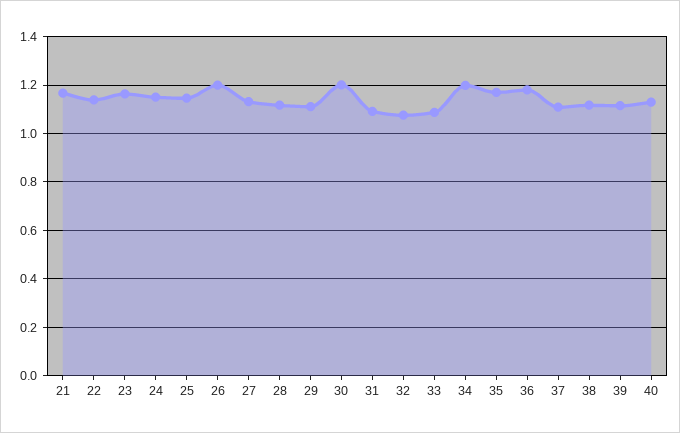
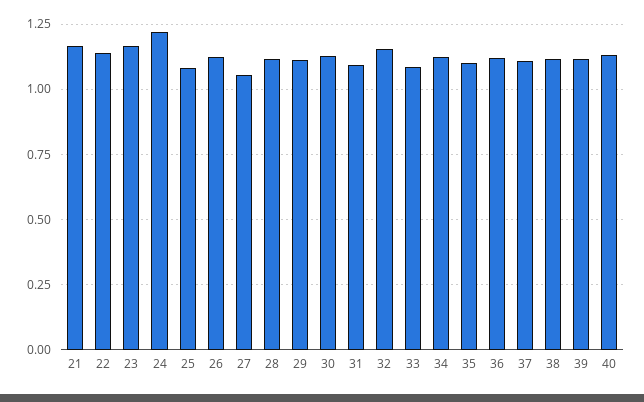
24: 1.15 -> 1.225
25: 1.15 -> 1.075
26: 1.2 -> 1.125
27: 1.125 -> 1.05
30: 1.2 -> 1.125
32: 1.075 -> 1.15
34: 1.2 -> 1.125
35: 1.175 -> 1.1
36: 1.175 -> 1.125

